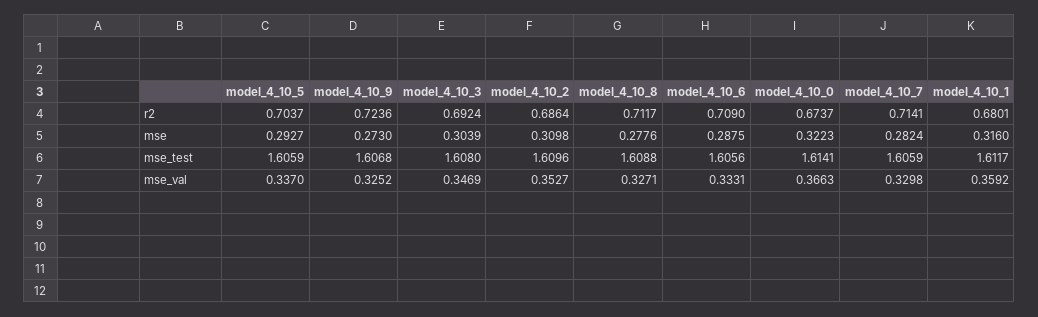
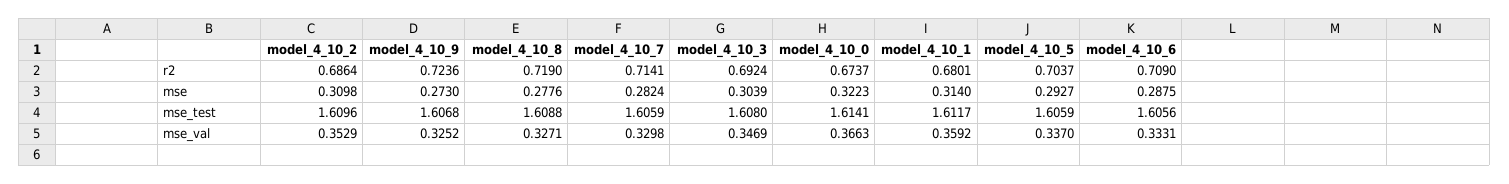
model_4_10_8, r2: 0.7117 -> 0.719
model_4_10_1, mse: 0.316 -> 0.314
model_4_10_2, mse_val: 0.3527 -> 0.3529

